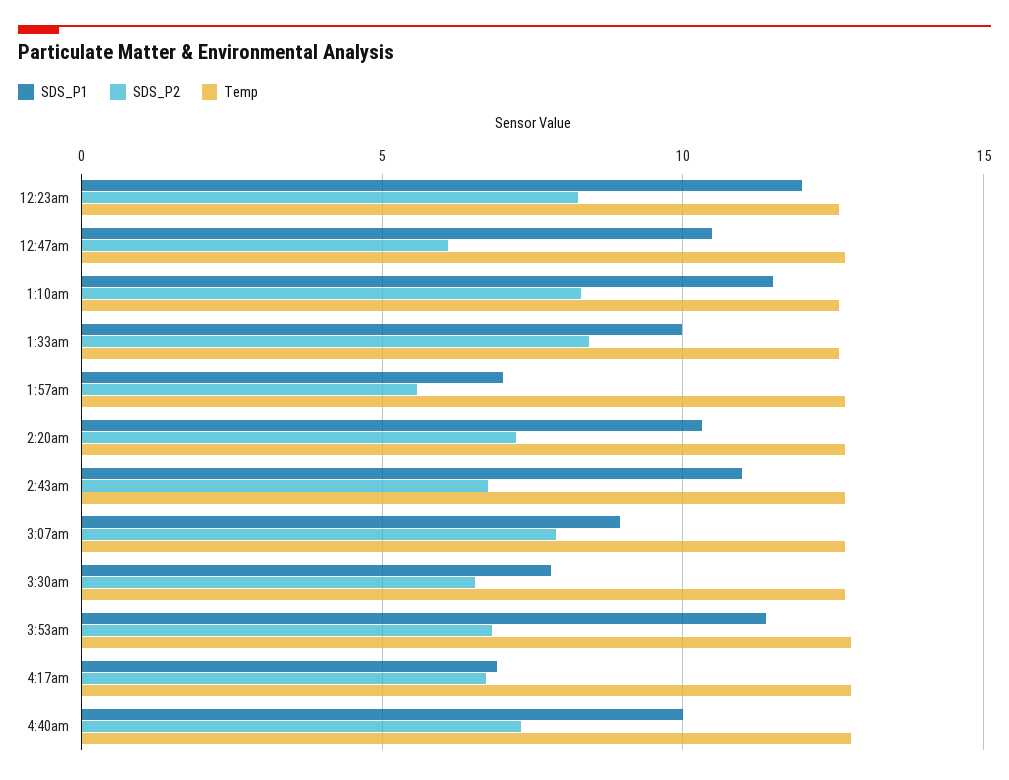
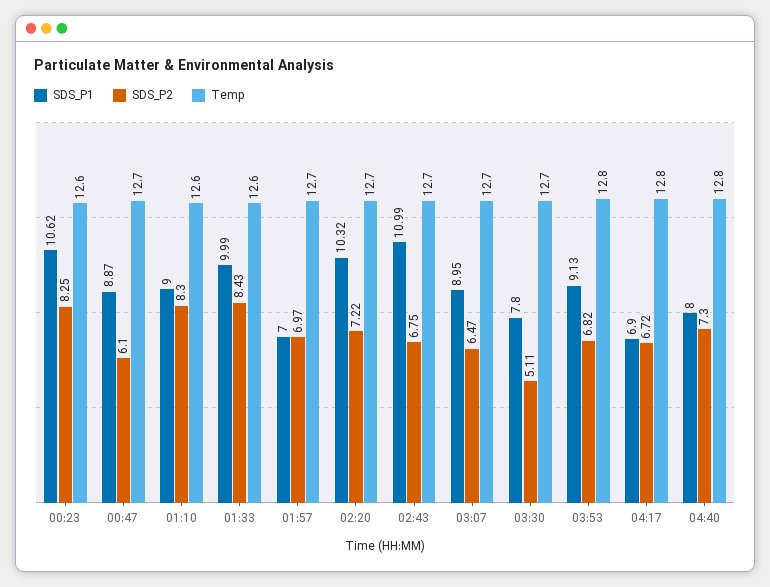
SDS_P1, 12:23am: 12 -> 10.62
SDS_P1, 12:47am: 10.5 -> 8.87
SDS_P1, 1:10am: 11.5 -> 9
SDS_P2, 1:57am: 5.5 -> 6.97
SDS_P2, 3:07am: 8 -> 6.47
SDS_P2, 3:30am: 6.5 -> 5.11
SDS_P1, 3:53am: 11.5 -> 9.13
SDS_P1, 4:40am: 10 -> 8

